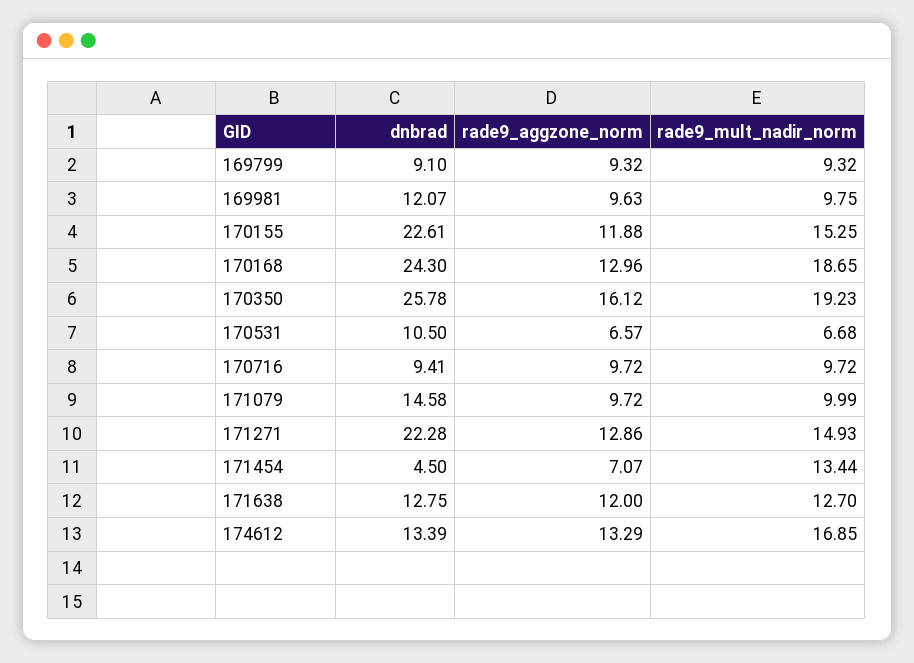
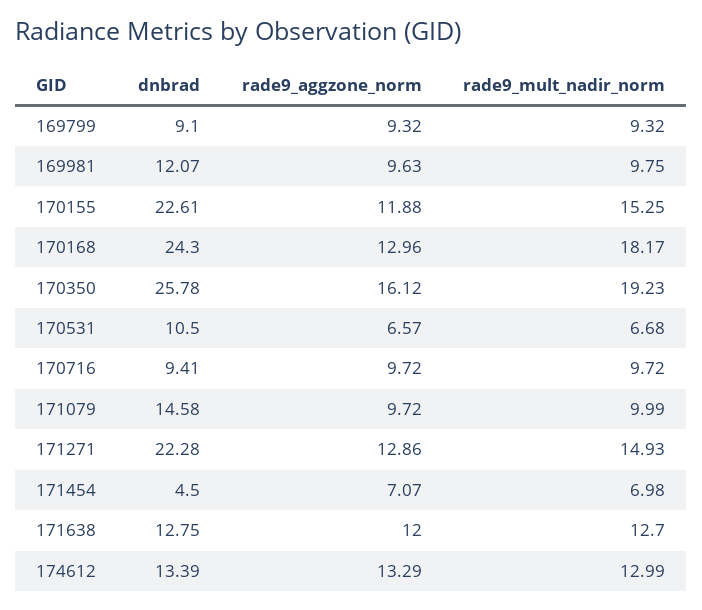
rade9_mult_nadir_norm, 170168: 18.65 -> 18.17
rade9_mult_nadir_norm, 171454: 13.44 -> 6.98
rade9_mult_nadir_norm, 174612: 16.85 -> 12.99

